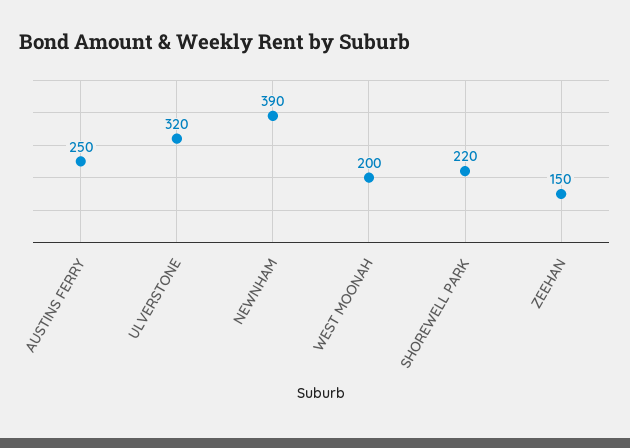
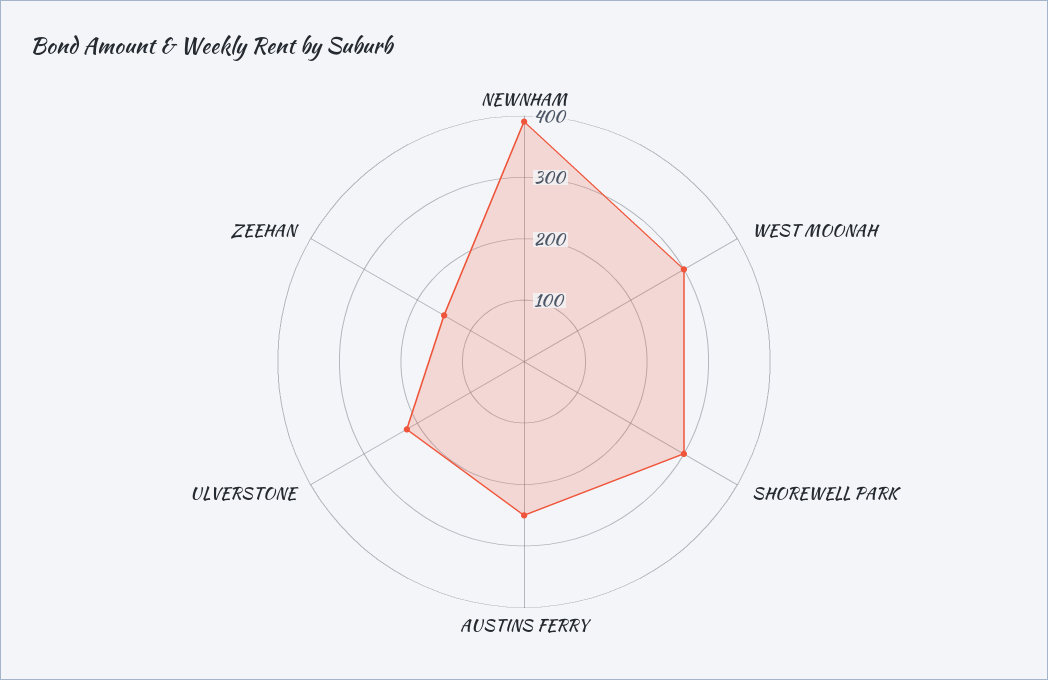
ULVERSTONE: 320 -> 220
WEST MOONAH: 200 -> 300
SHOREWELL PARK: 220 -> 300

